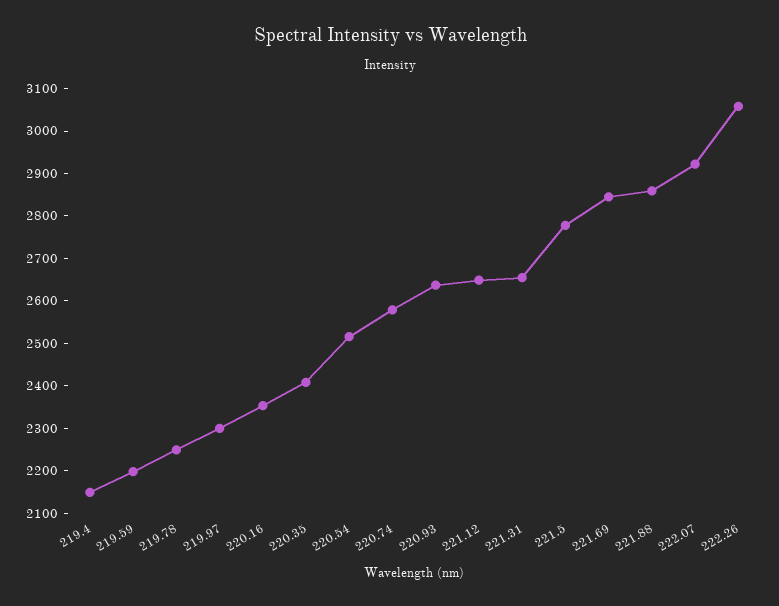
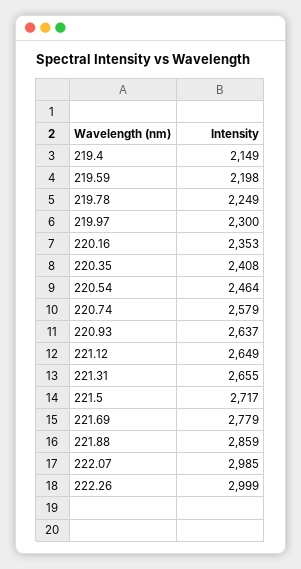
220.54: 2520 -> 2464
221.5: 2780 -> 2717
221.69: 2840 -> 2779
222.07: 2920 -> 2985
222.26: 3060 -> 2999

